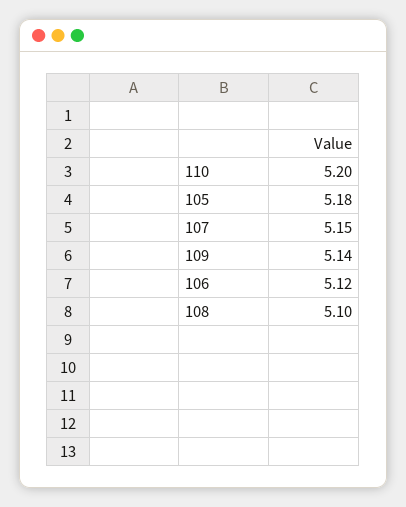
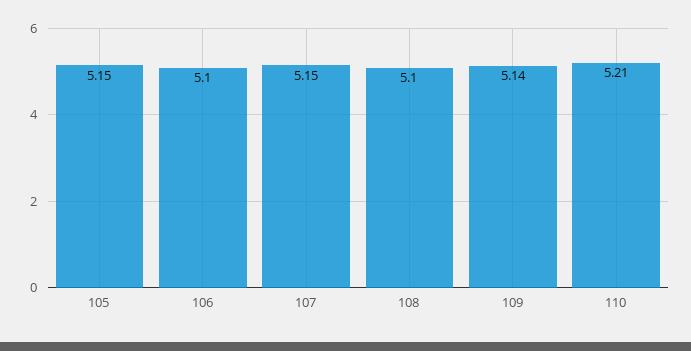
110: 5.2 -> 5.21
105: 5.18 -> 5.15
106: 5.12 -> 5.1

